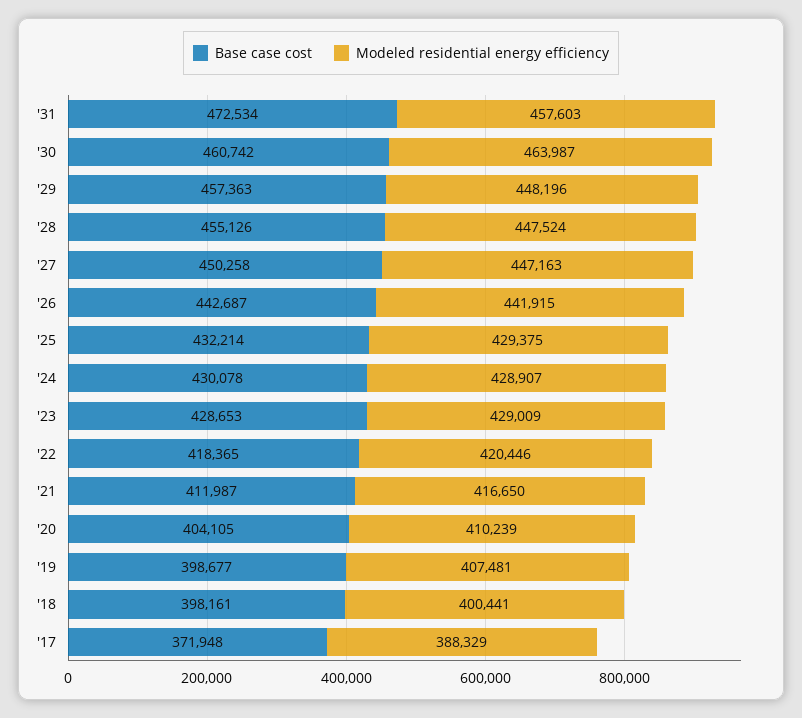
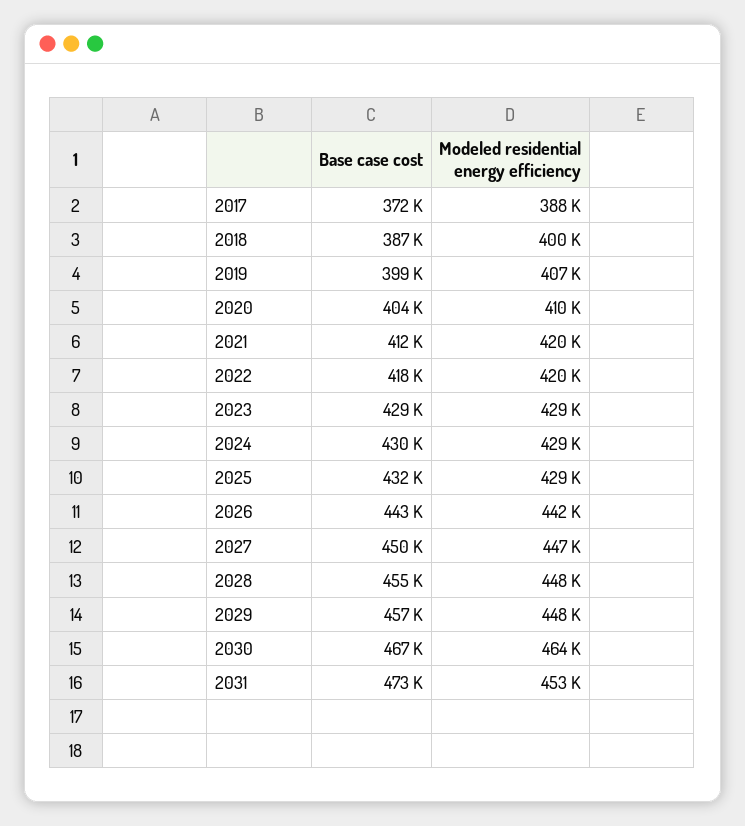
Modeled residential energy efficiency, '31: 457603 -> 453000
Base case cost, '30: 460742 -> 467000
Modeled residential energy efficiency, '21: 416650 -> 420000
Base case cost, '18: 398161 -> 387000

